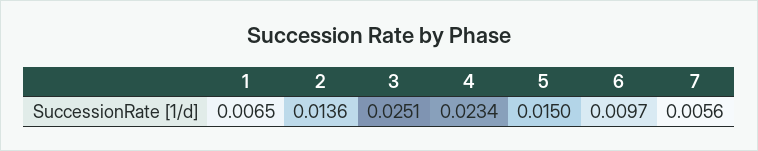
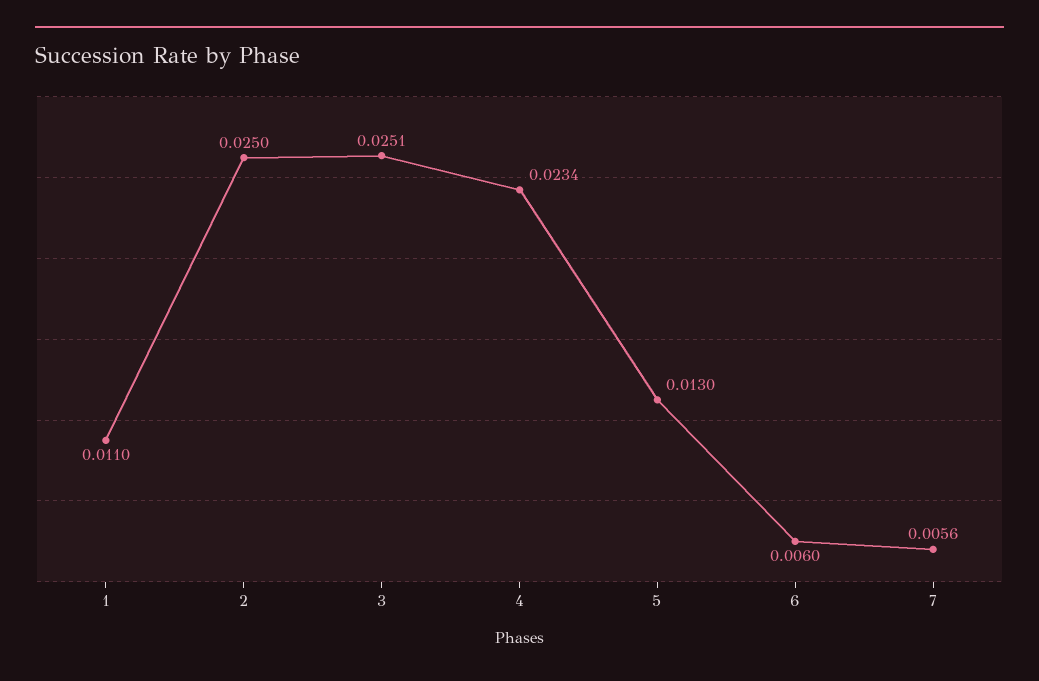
1: 0.0065 -> 0.011
2: 0.0136 -> 0.025
5: 0.015 -> 0.013
6: 0.0097 -> 0.006

